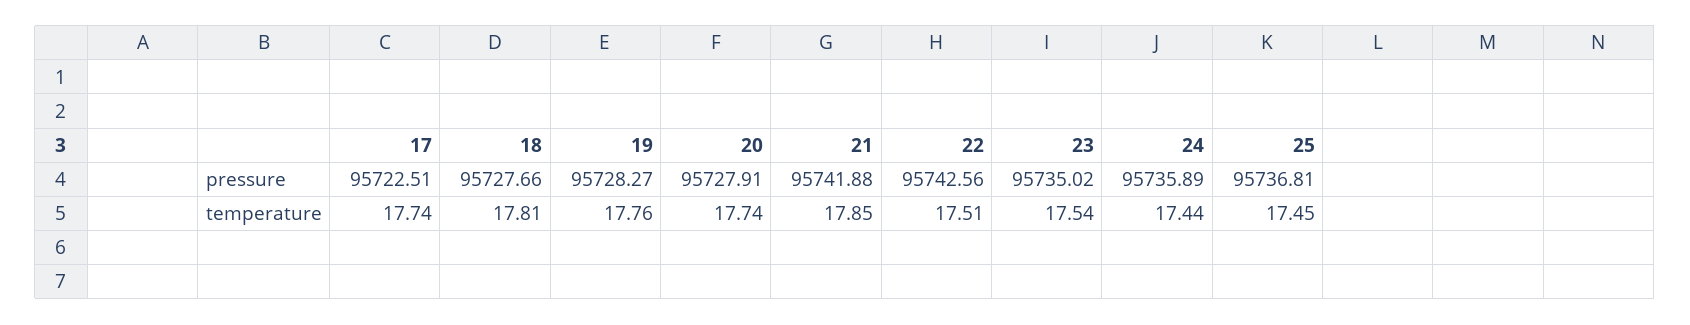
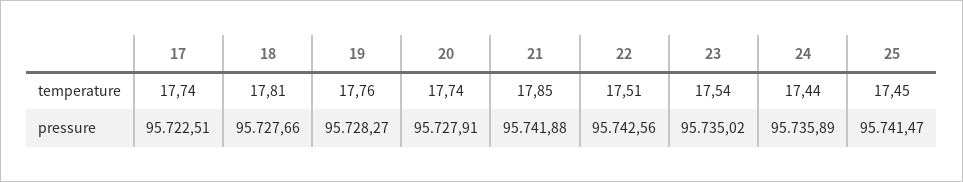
25, pressure: 95736.81 -> 95741.47

